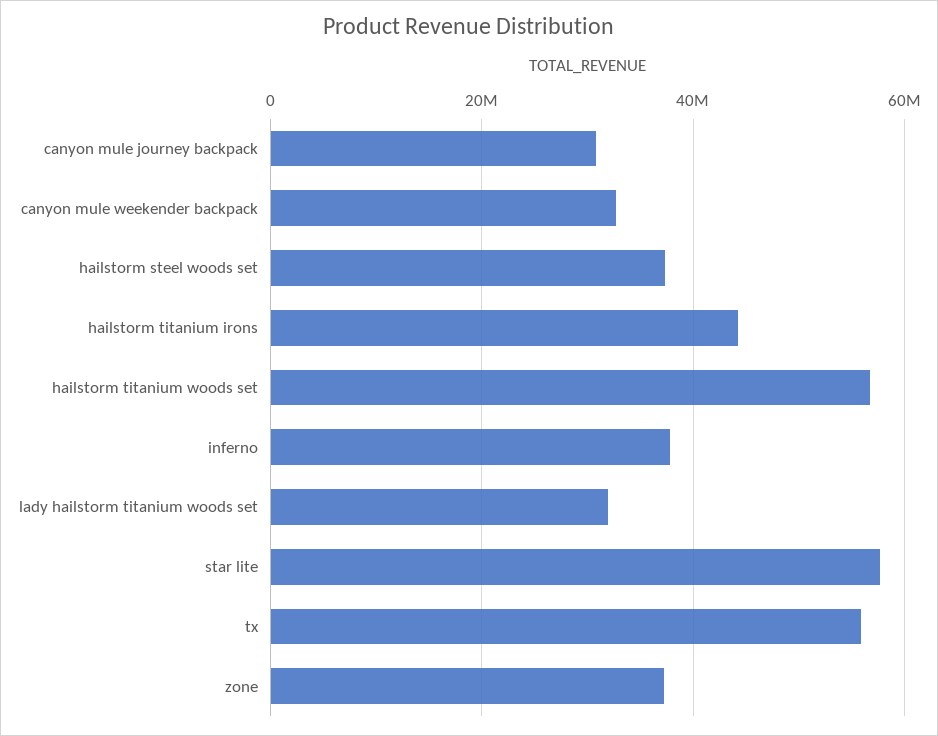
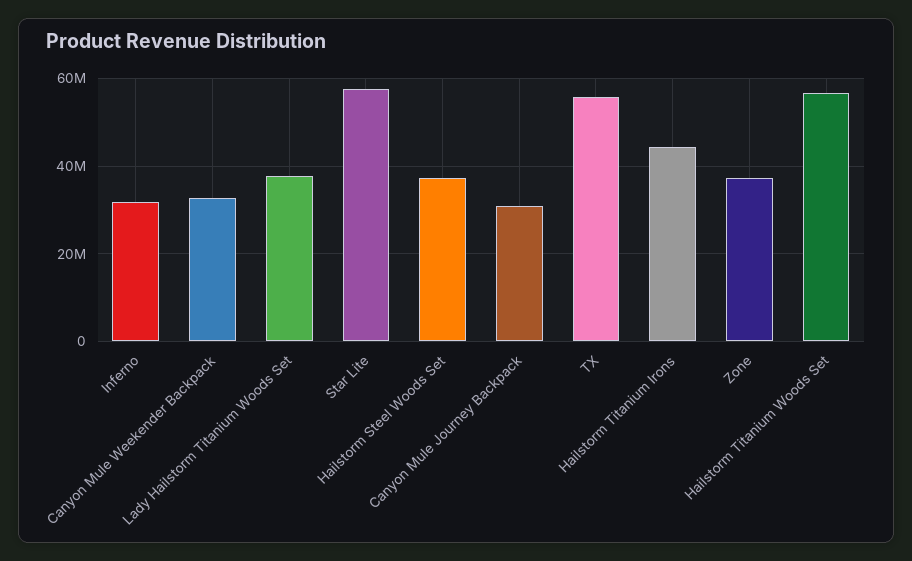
inferno: 38000000 -> 32000000
lady hailstorm titanium woods set: 32000000 -> 38000000

